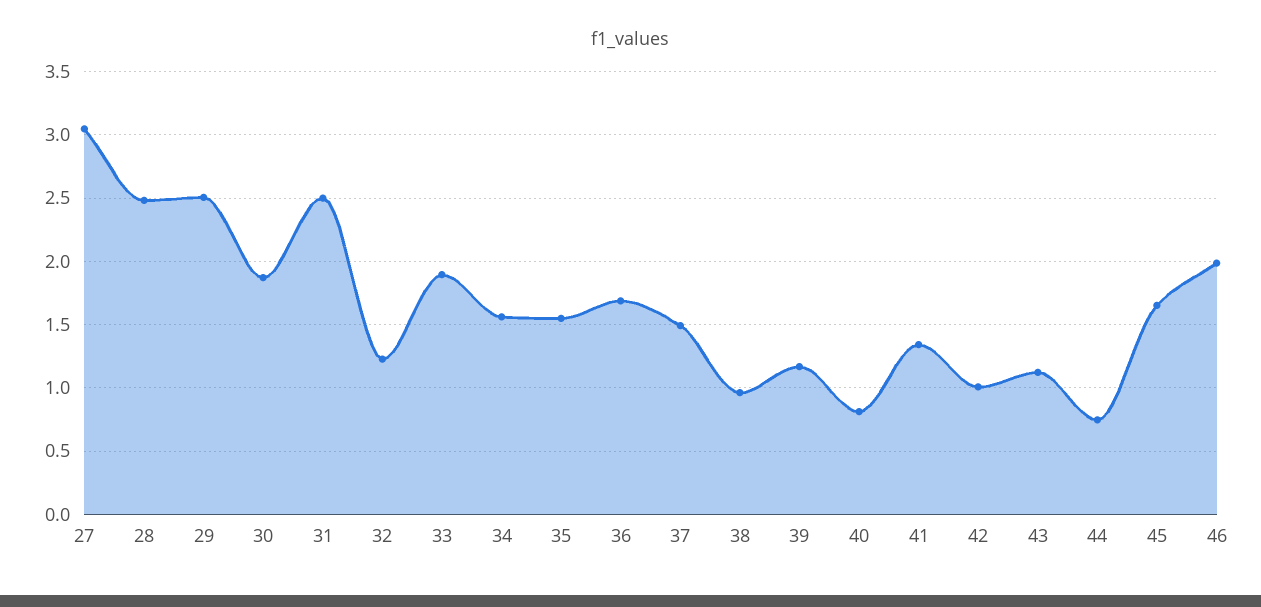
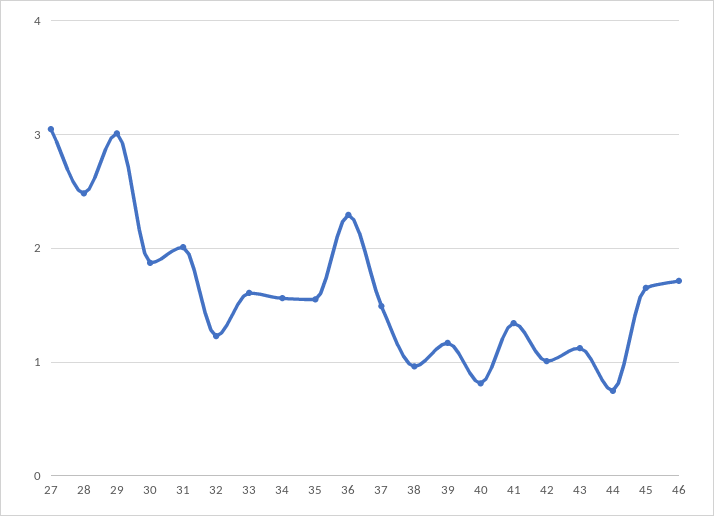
29: 2.5 -> 3
31: 2.5 -> 2
33: 1.9 -> 1.6
36: 1.7 -> 2.3
46: 2 -> 1.7

